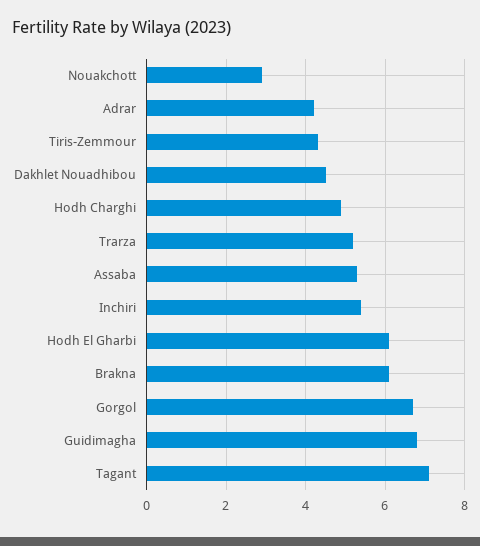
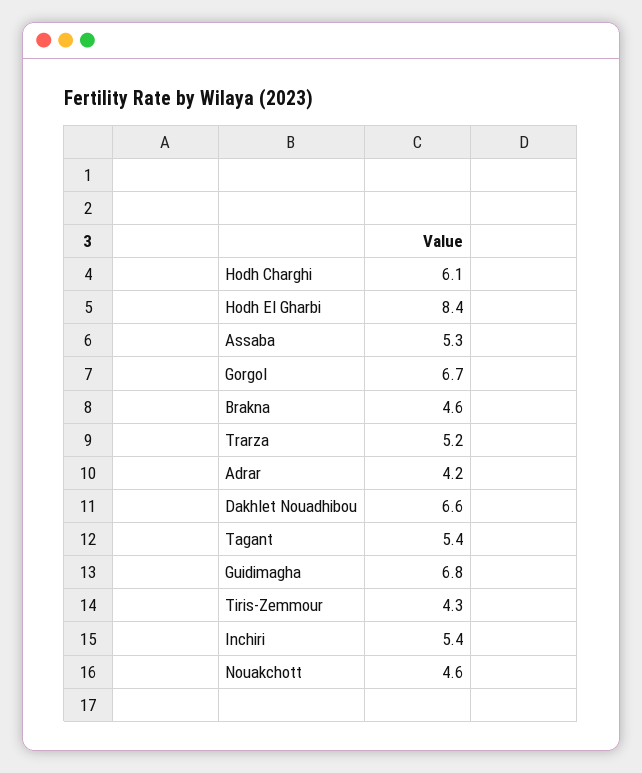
Nouakchott: 3 -> 4.6
Dakhlet Nouadhibou: 4.5 -> 6.6
Hodh Charghi: 5 -> 6.1
Hodh El Gharbi: 6 -> 8.4
Brakna: 6 -> 4.6
Tagant: 7 -> 5.4

